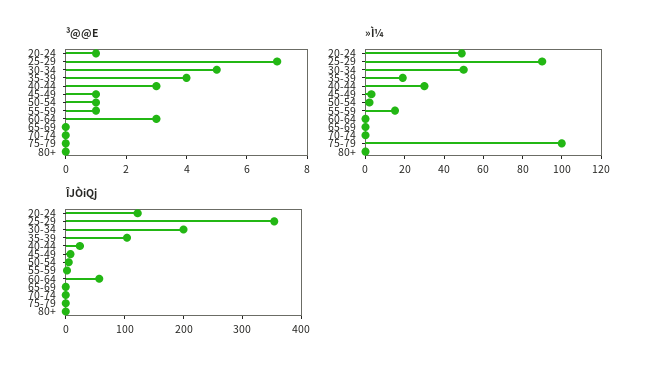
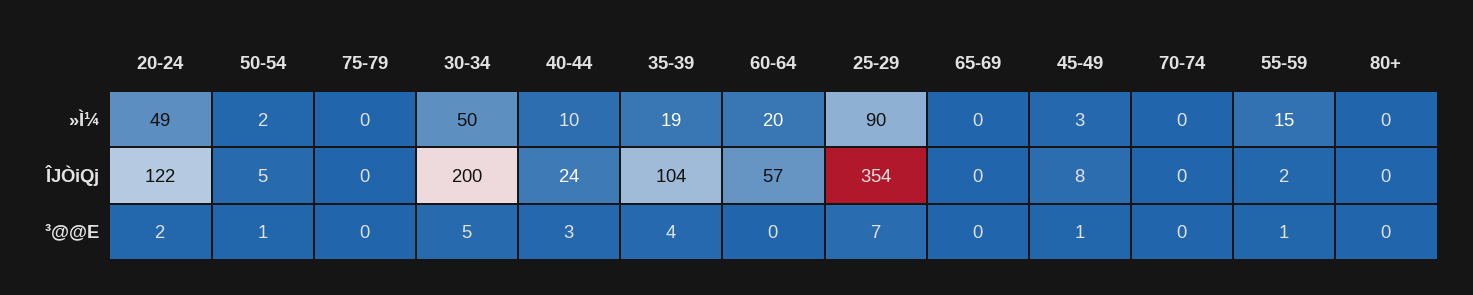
³@@E, 20-24: 1 -> 2
³@@E, 60-64: 3 -> 0
»Ì¼, 40-44: 30 -> 10
»Ì¼, 60-64: 0 -> 20
»Ì¼, 75-79: 100 -> 0

